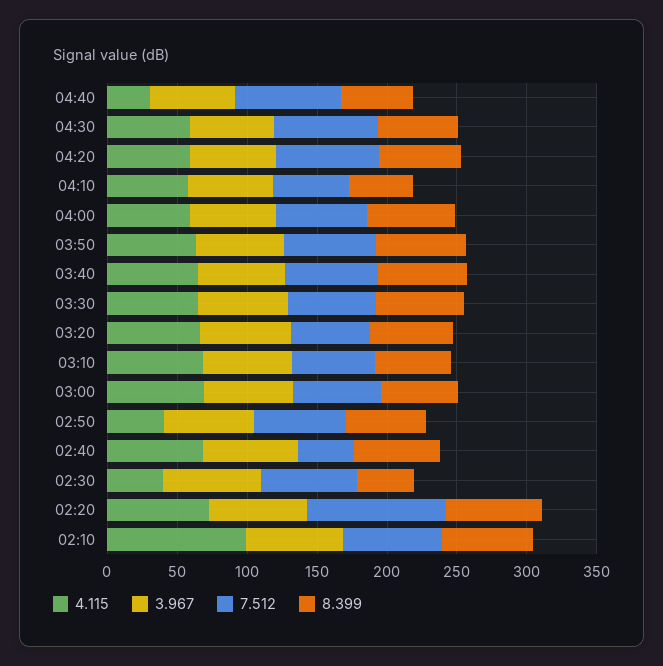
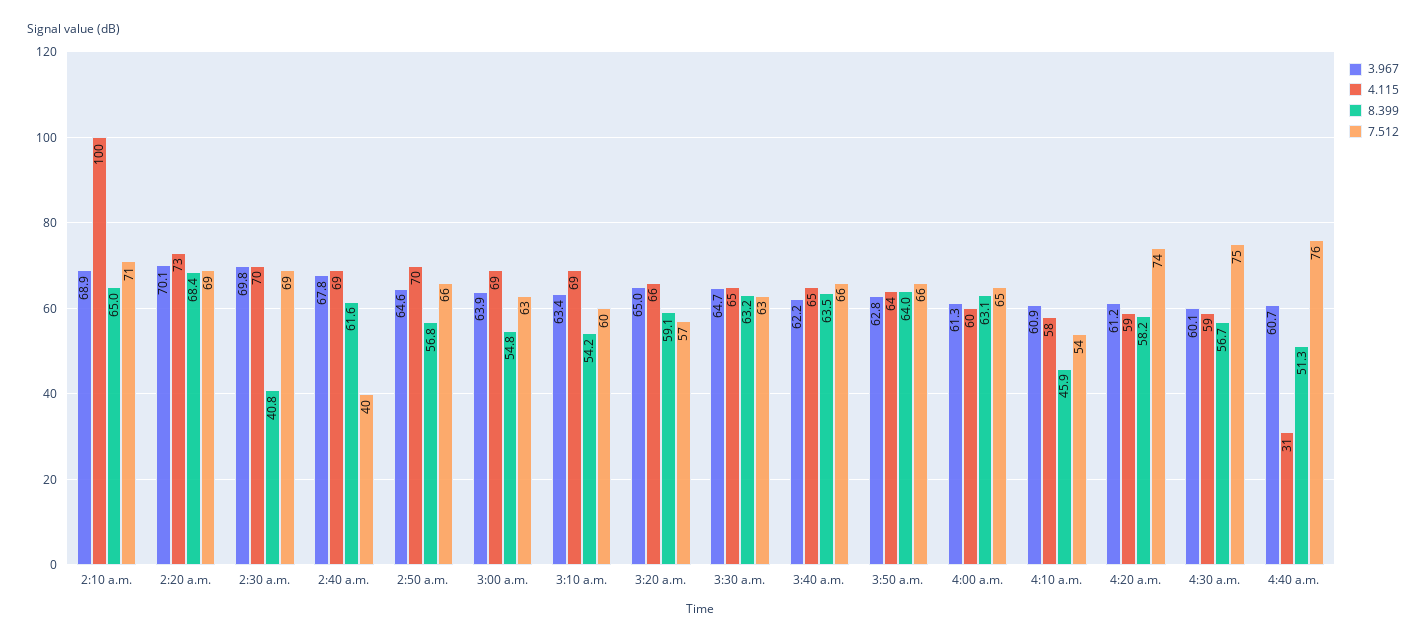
4.115, 02:50: 40 -> 70
4.115, 02:30: 40 -> 70
7.512, 02:20: 100 -> 69

